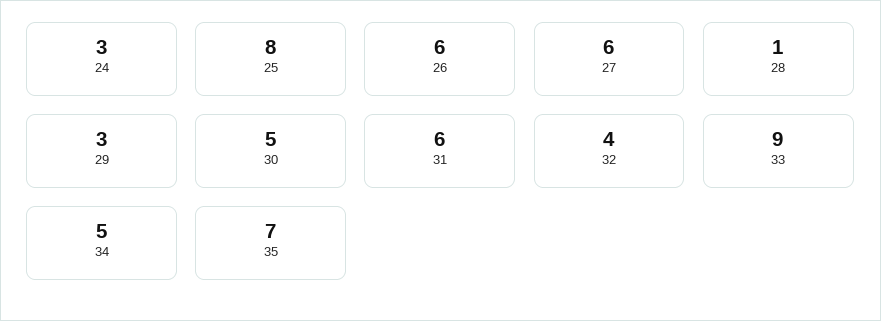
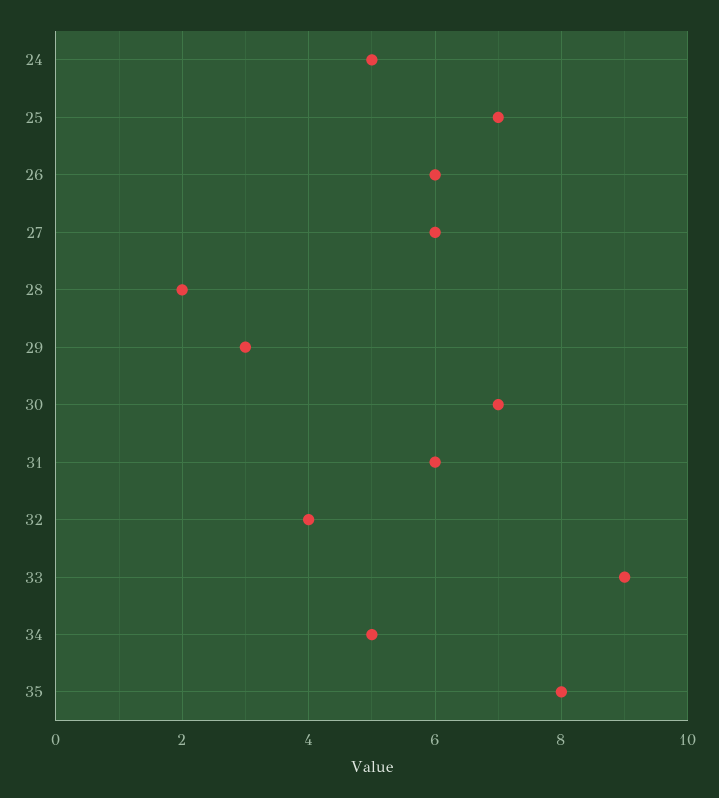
24: 3 -> 5
25: 8 -> 7
28: 1 -> 2
30: 5 -> 7
35: 7 -> 8

